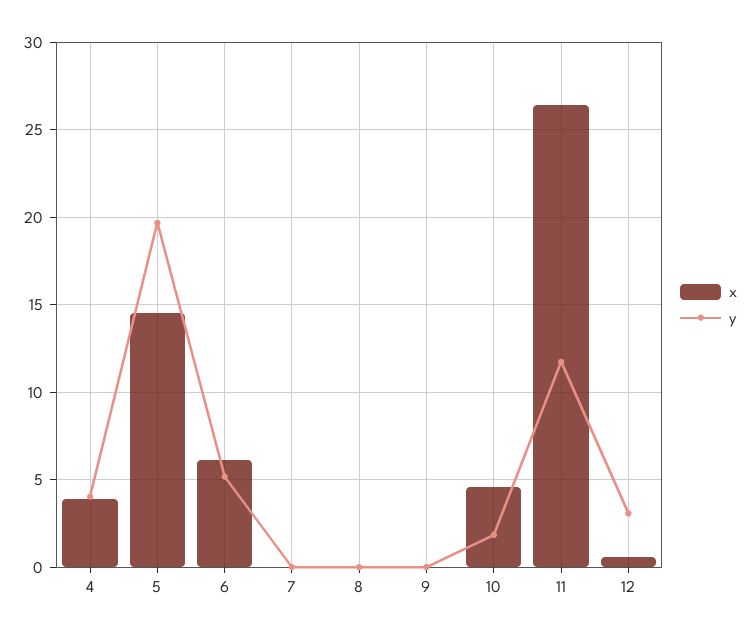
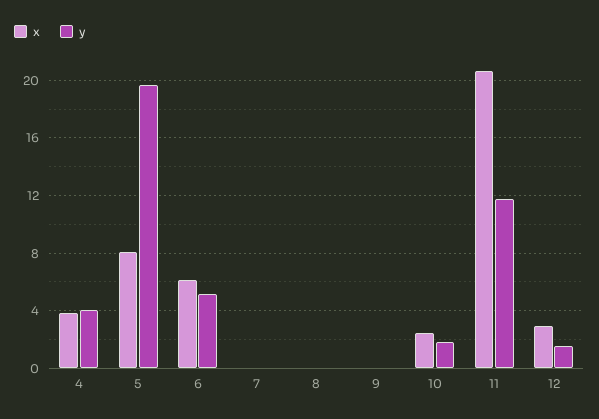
x, 5: 14.5 -> 8
x, 10: 4.5 -> 2.5
x, 11: 26.5 -> 20.5
x, 12: 0.5 -> 3
y, 12: 3 -> 1.5

